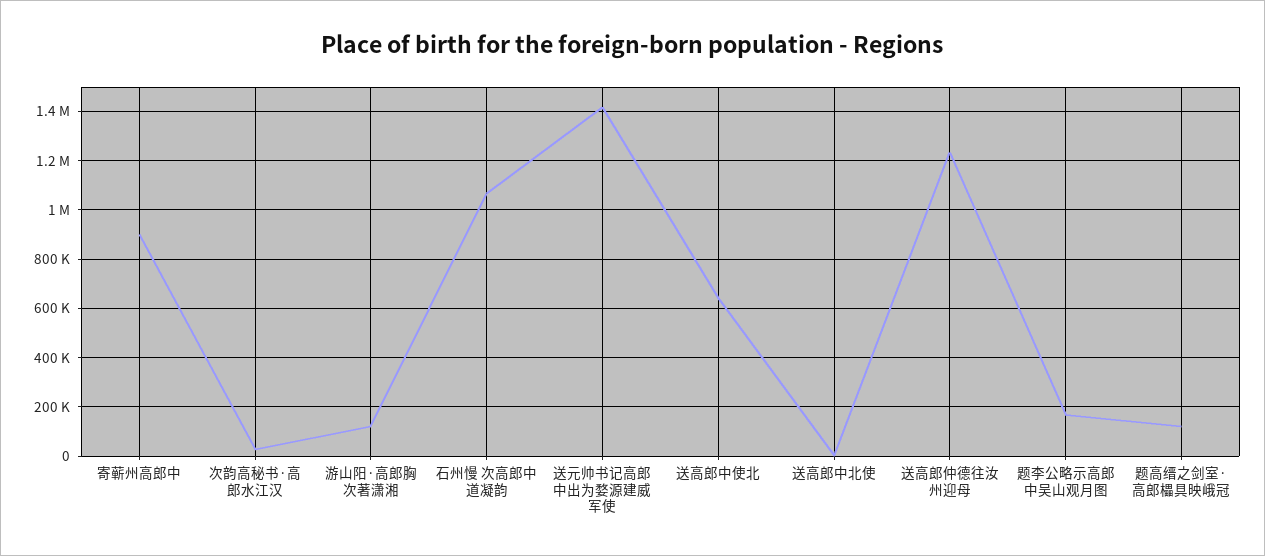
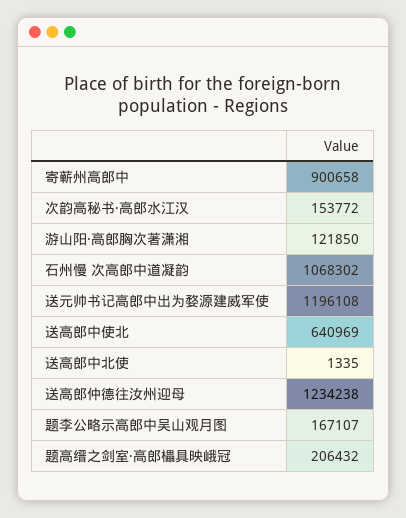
次韵高秘书·高郎水江汉: 25000 -> 153772
送元帅书记高郎中出为婺源建威军使: 1425000 -> 1196108
题高缙之剑室·高郎櫑具映峨冠: 125000 -> 206432

